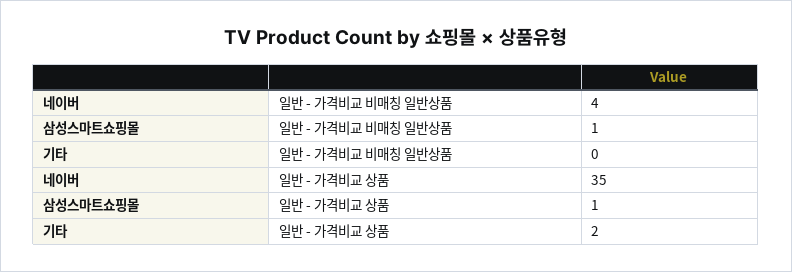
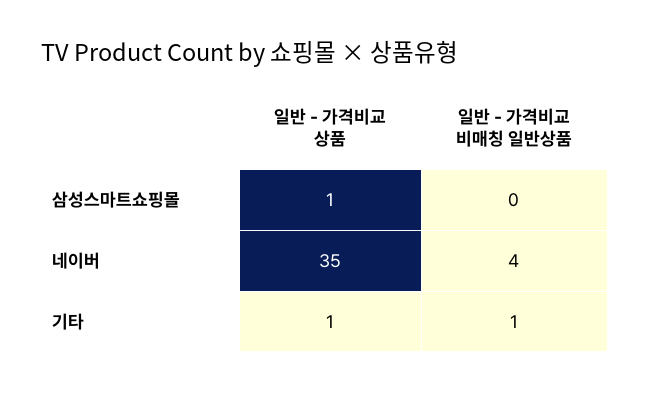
삼성스마트쇼핑몰, 일반 - 가격비교 비매칭 일반상품: 1 -> 0
기타, 일반 - 가격비교 비매칭 일반상품: 0 -> 1
기타, 일반 - 가격비교 상품: 2 -> 1

